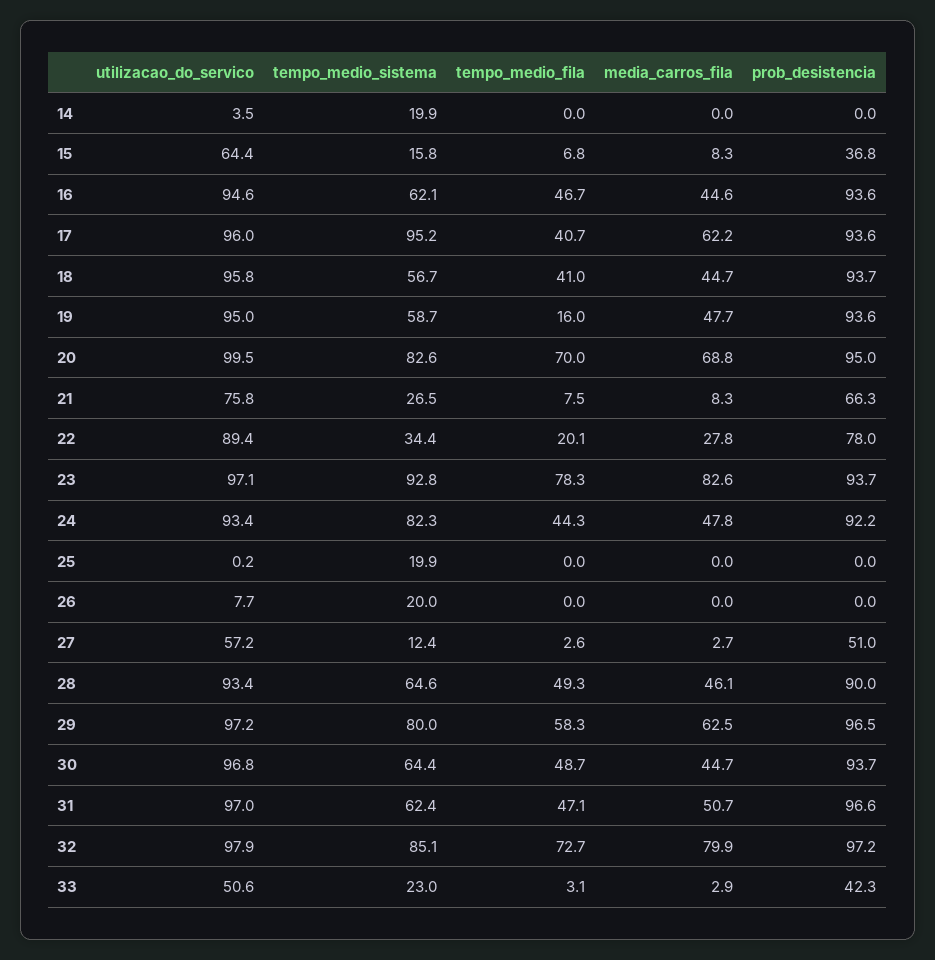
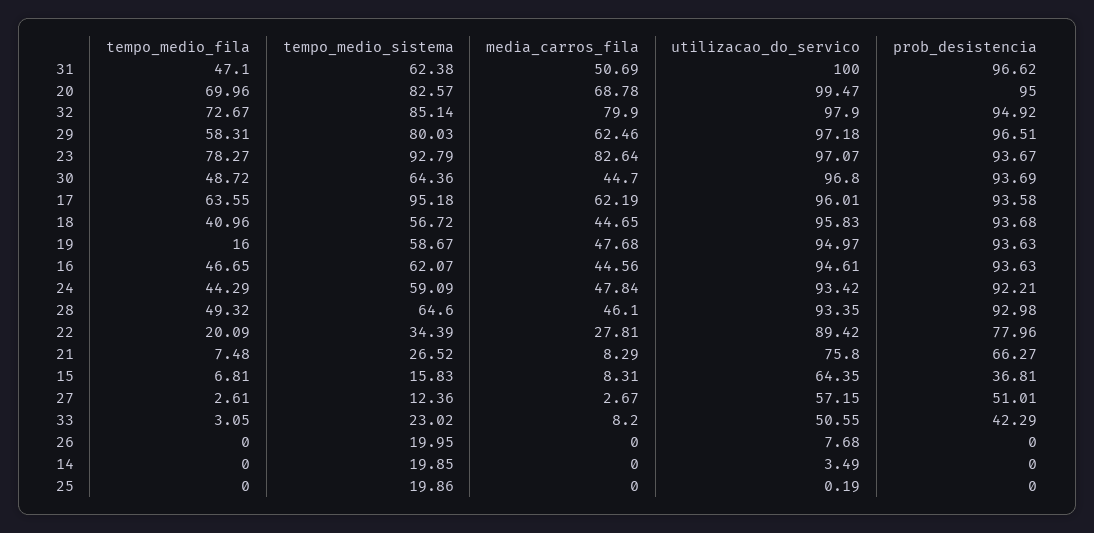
tempo_medio_fila, 17: 40.7 -> 63.55
tempo_medio_sistema, 24: 82.3 -> 59.09
prob_desistencia, 28: 90 -> 92.98
utilizacao_do_servico, 31: 97 -> 100
prob_desistencia, 32: 97.2 -> 94.92
media_carros_fila, 33: 2.9 -> 8.2

